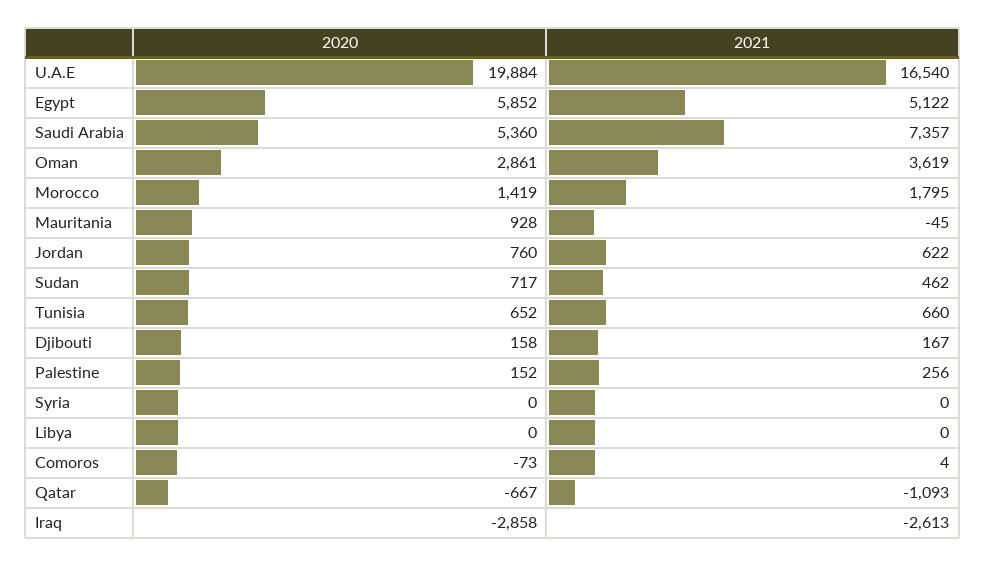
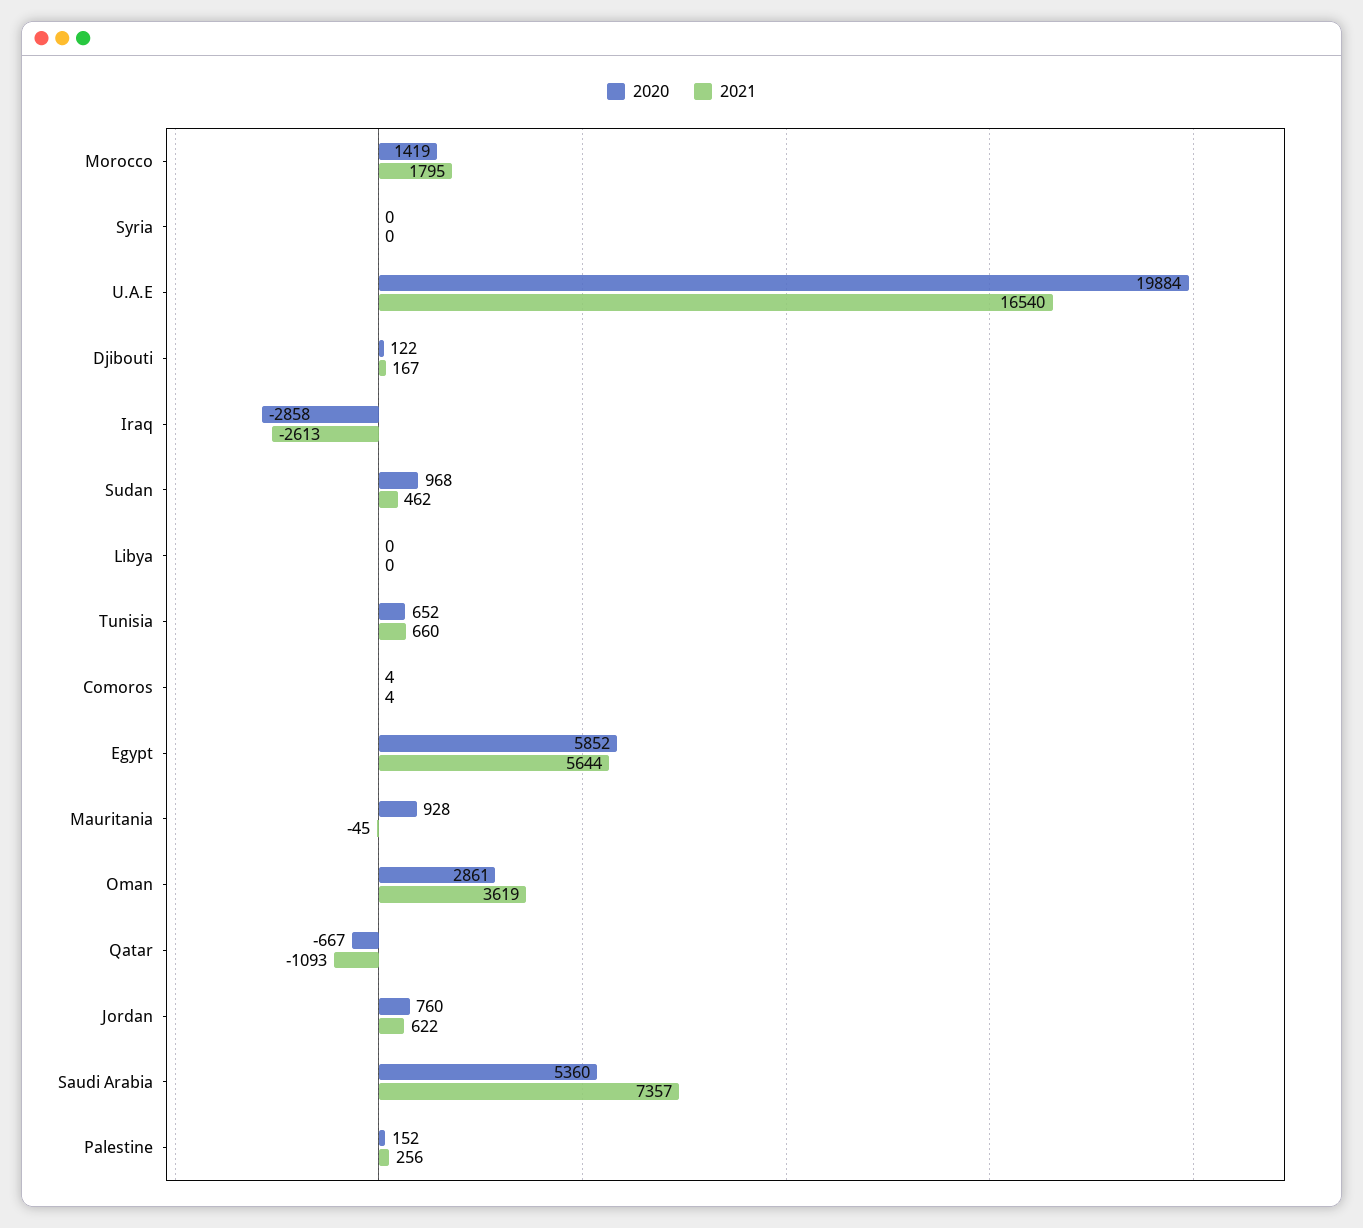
2021, Egypt: 5122 -> 5644
2020, Sudan: 717 -> 968
2020, Djibouti: 158 -> 122
2020, Comoros: -73 -> 4

